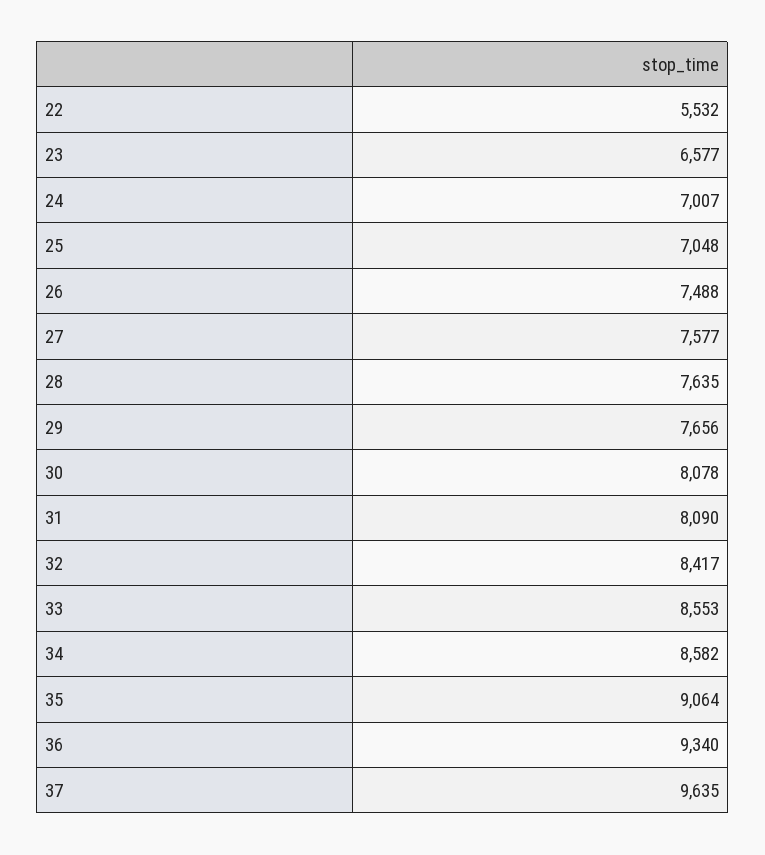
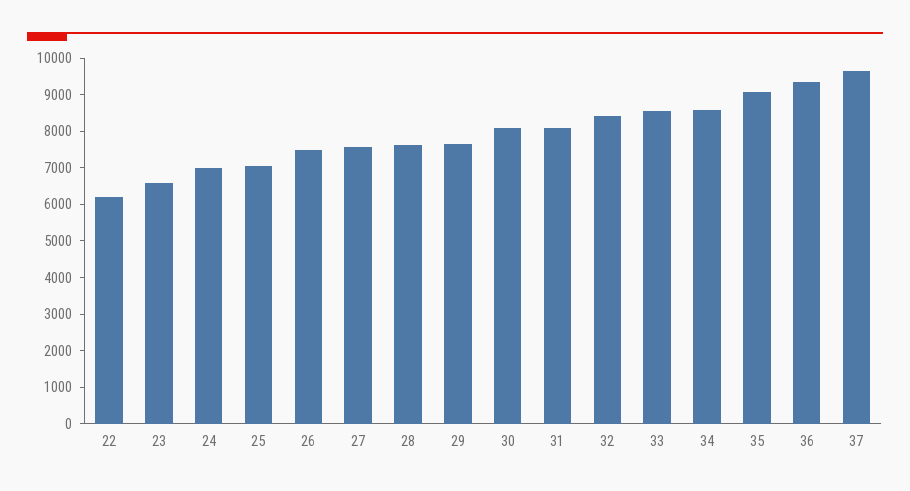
22: 5532 -> 6250

